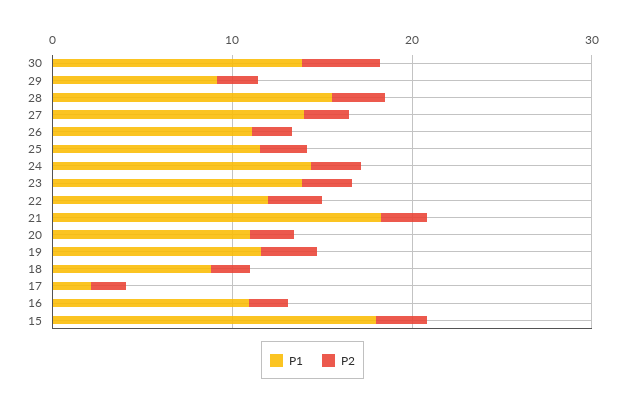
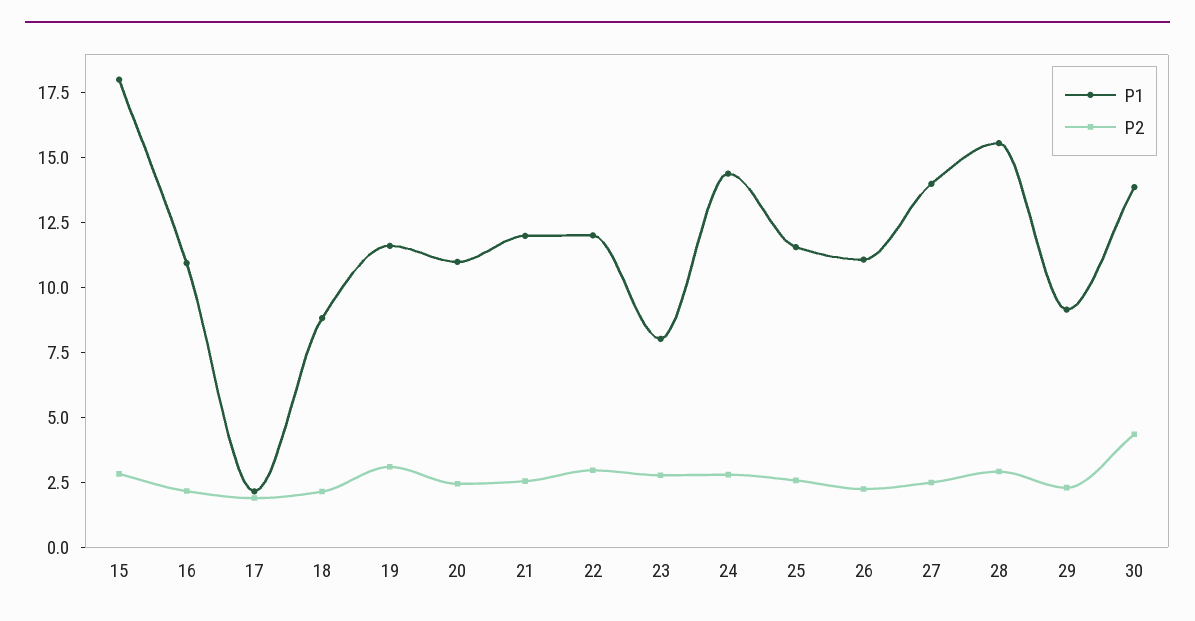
P1, 23: 14 -> 8
P1, 21: 18 -> 12

